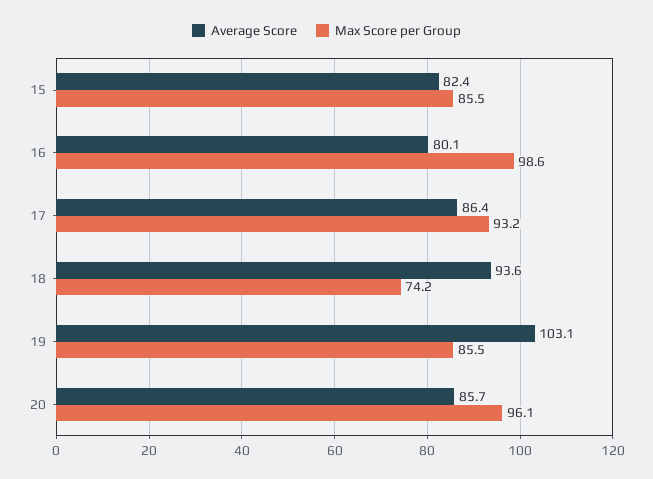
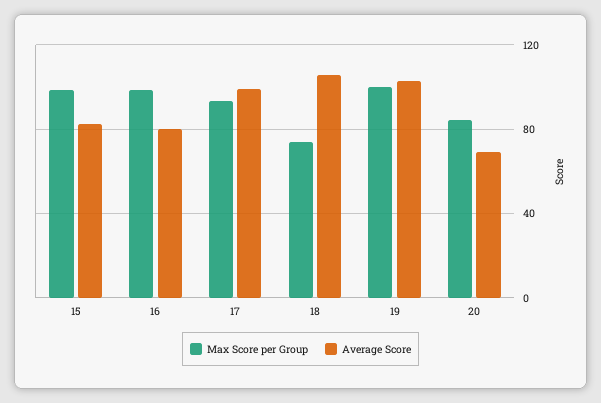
Max Score per Group, 15: 85.5 -> 100
Average Score, 17: 86.4 -> 100
Average Score, 18: 93.6 -> 105
Max Score per Group, 19: 85.5 -> 100
Average Score, 20: 85.7 -> 70
Max Score per Group, 20: 96.1 -> 85

